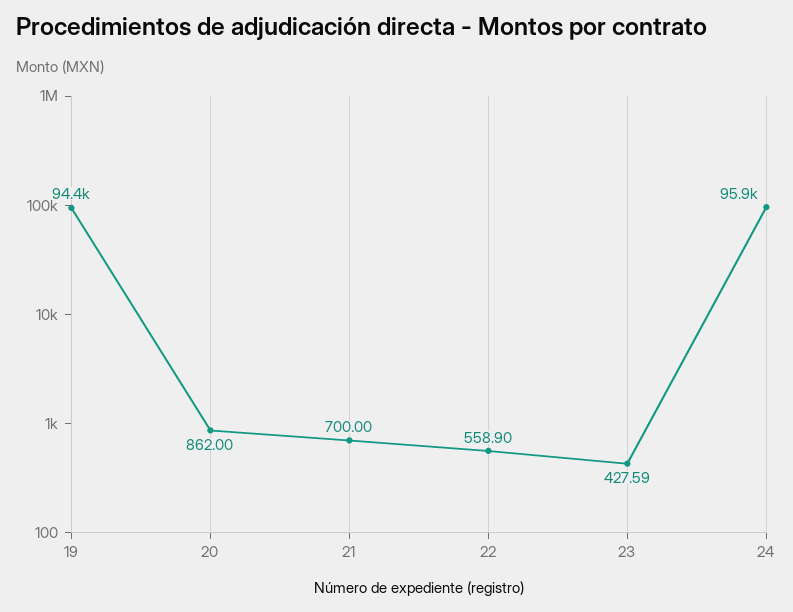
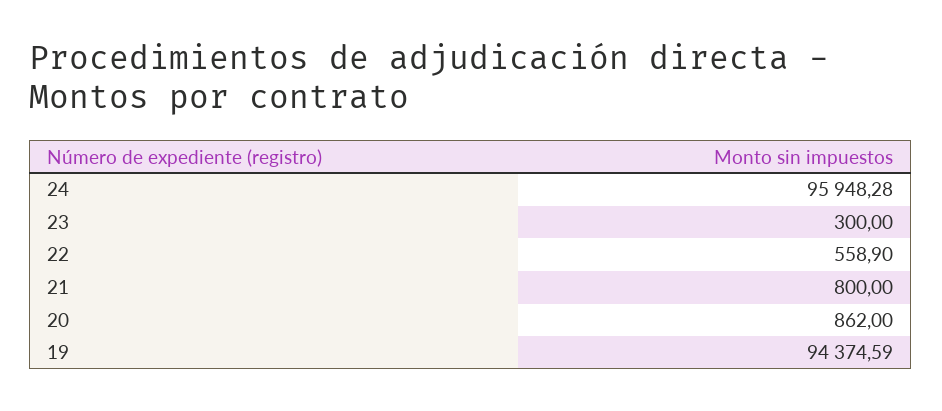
21: 700 -> 800
23: 427.59 -> 300

